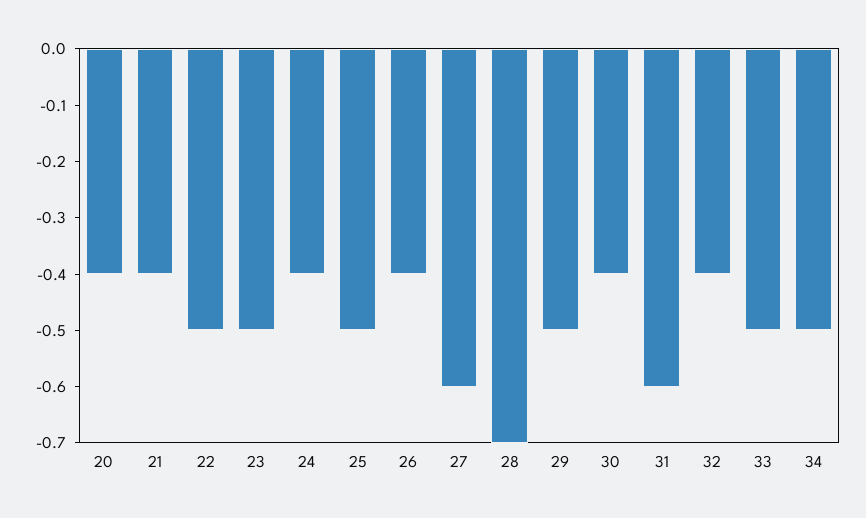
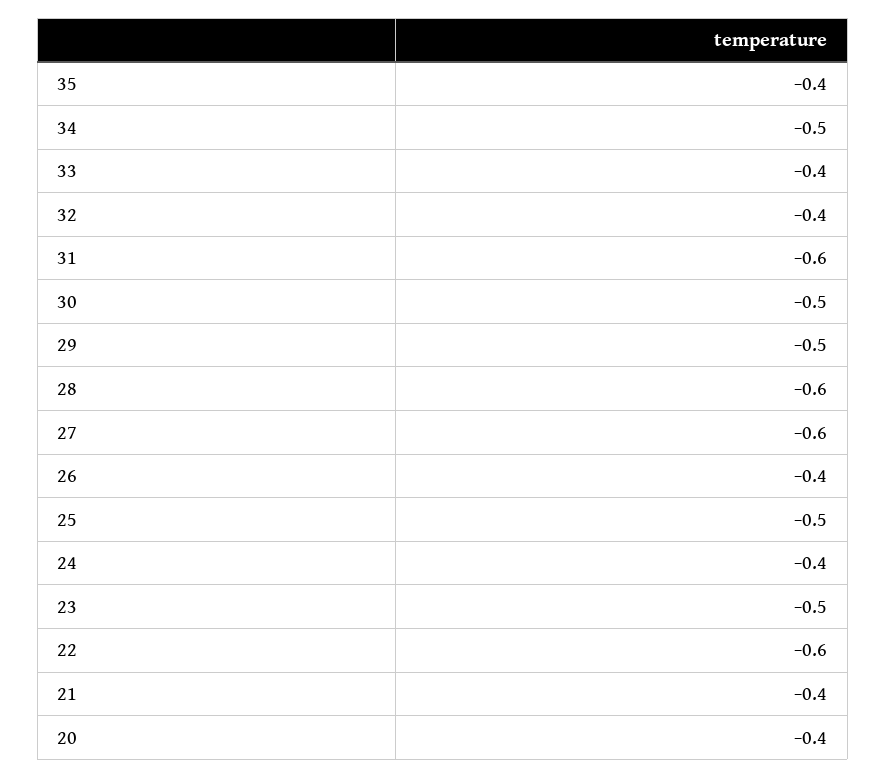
22: -0.5 -> -0.6
28: -0.7 -> -0.6
30: -0.4 -> -0.5
33: -0.5 -> -0.4
35: none -> -0.4

